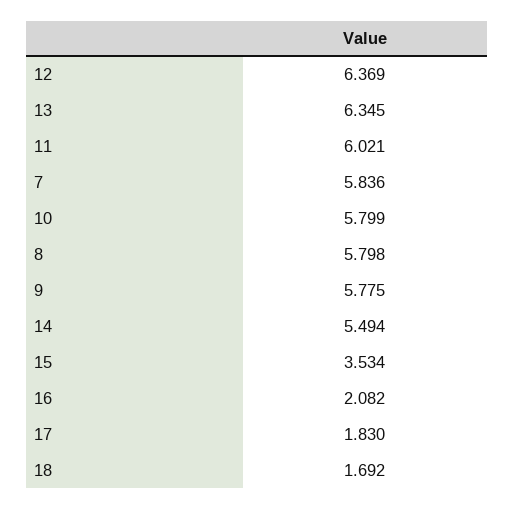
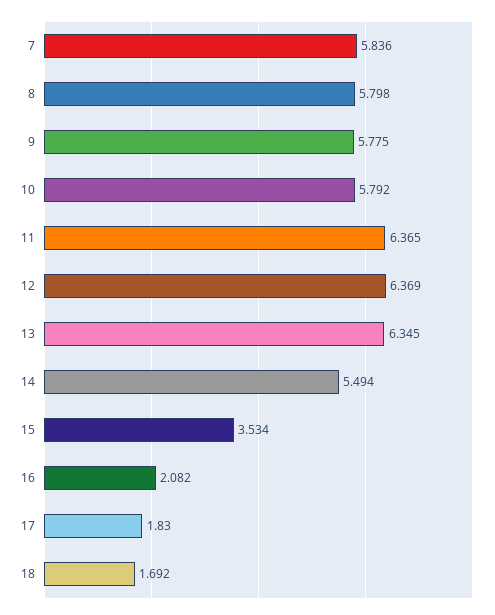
11: 6.021 -> 6.365
10: 5.799 -> 5.792

